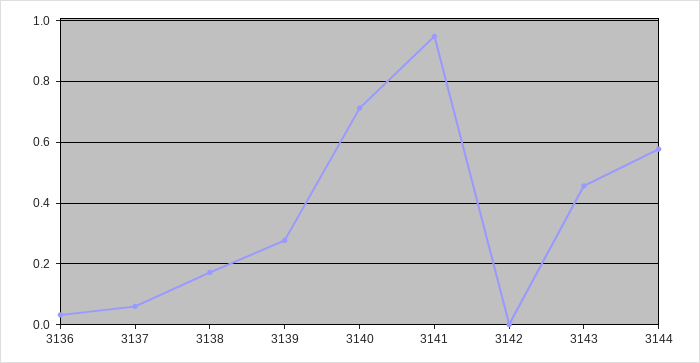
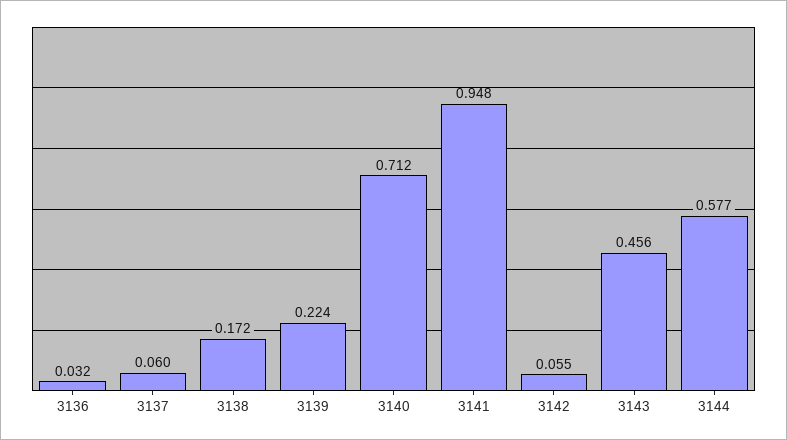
3139: 0.28 -> 0.224
3142: 0 -> 0.055

